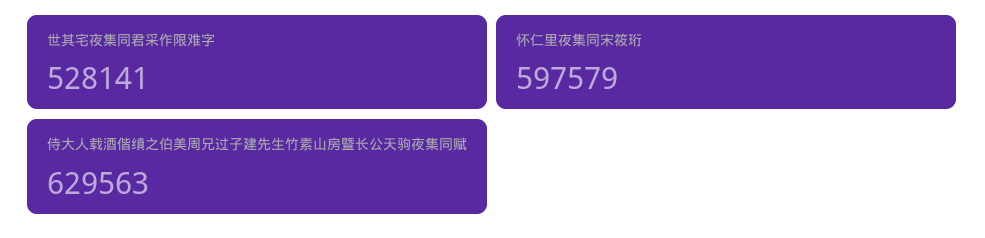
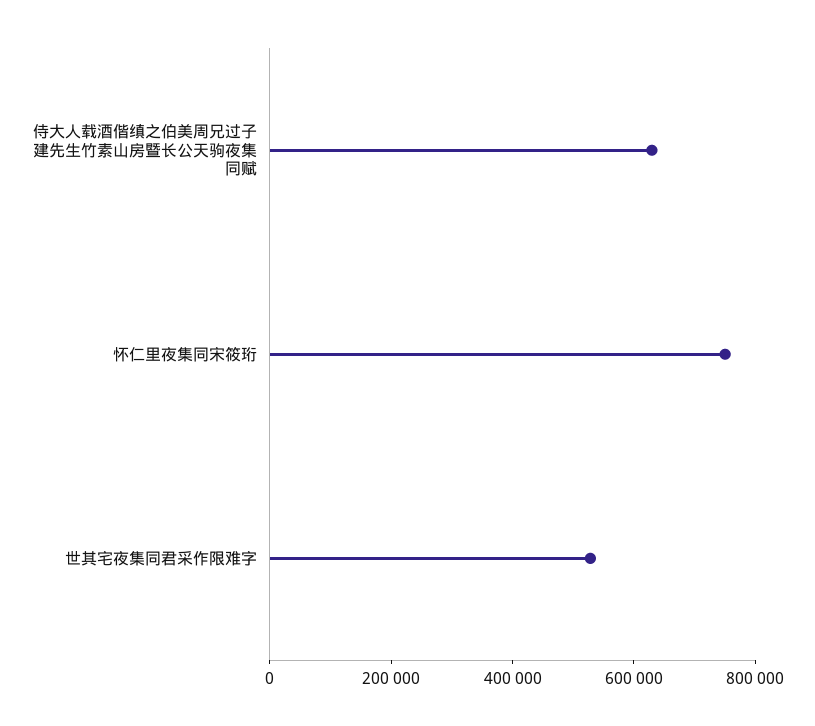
怀仁里夜集同宋筱珩: 597579 -> 750000

